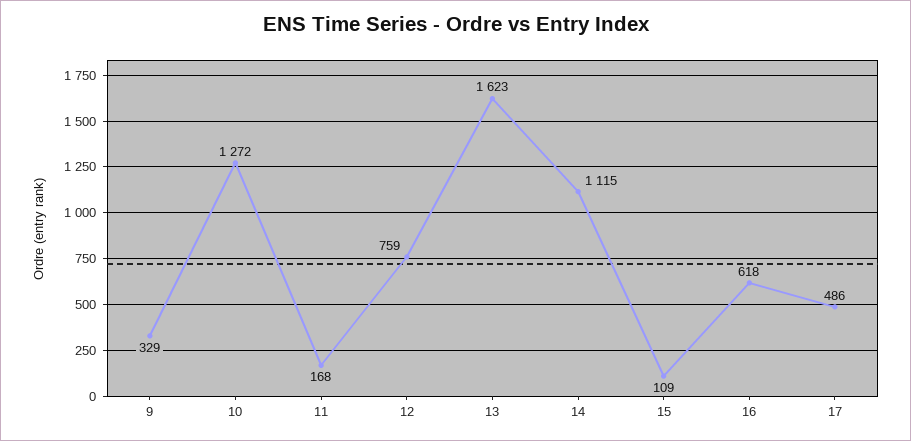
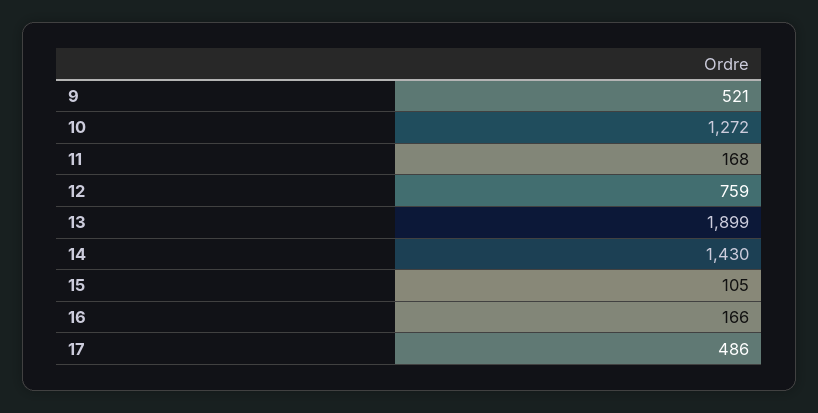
9: 329 -> 521
13: 1623 -> 1899
14: 1115 -> 1430
15: 109 -> 105
16: 618 -> 166

